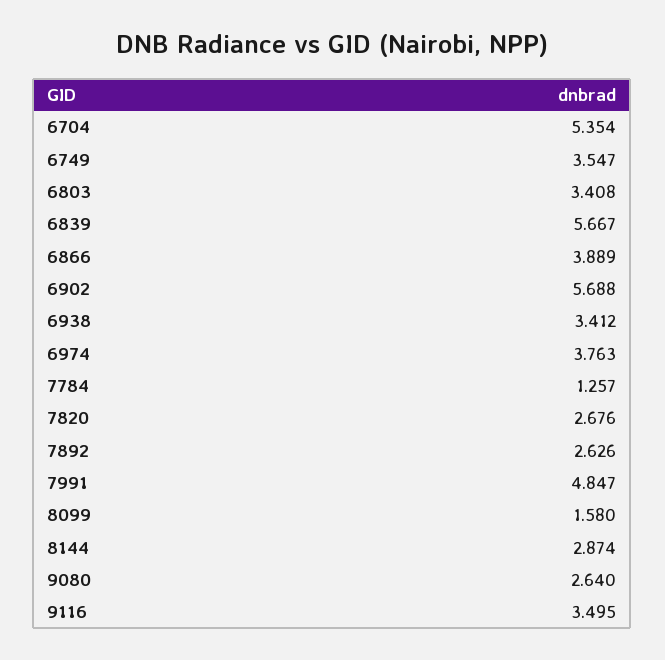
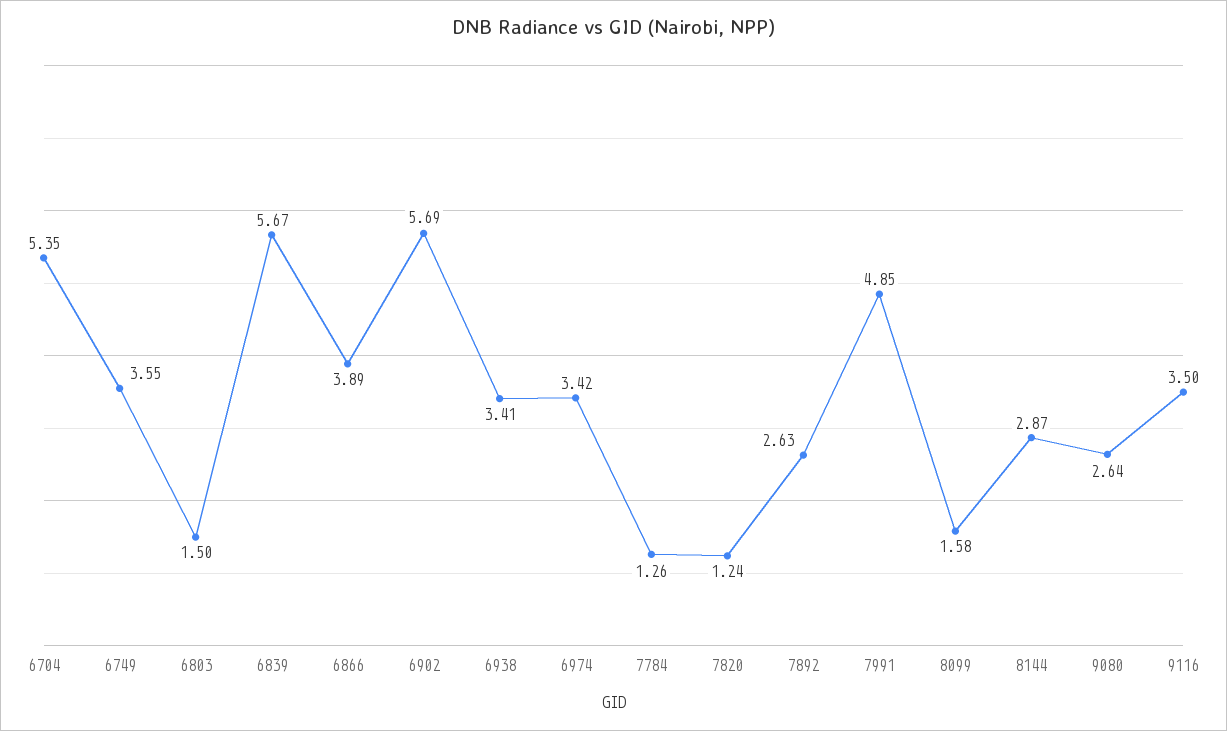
6803: 3.408 -> 1.5
6974: 3.763 -> 3.42
7820: 2.676 -> 1.24

